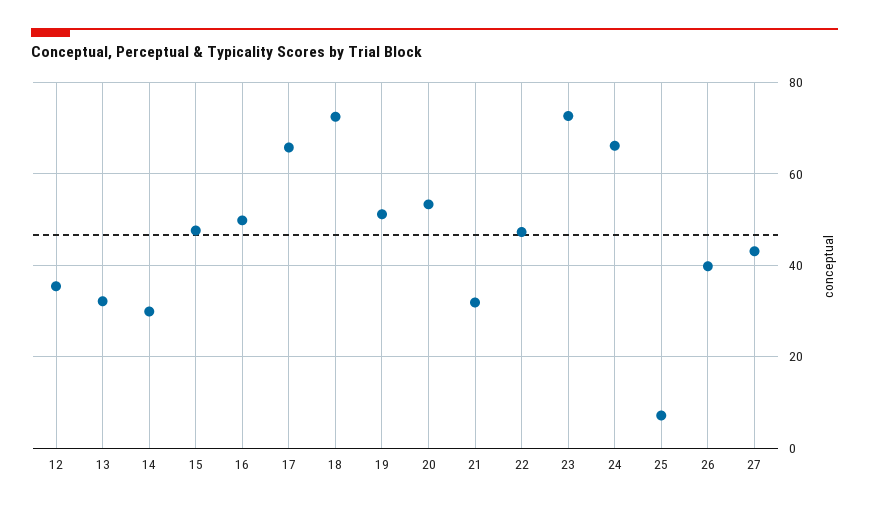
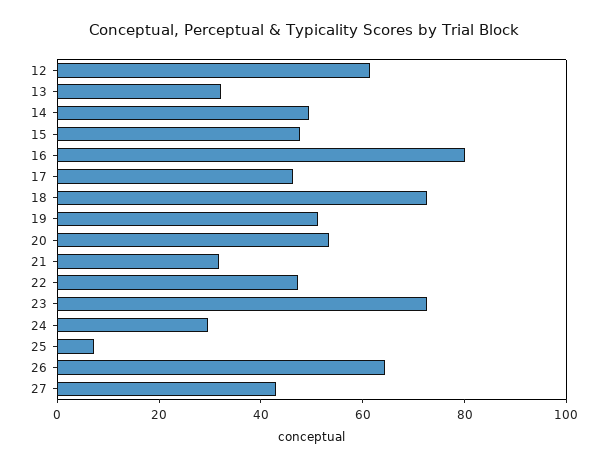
12: 36 -> 60
14: 30 -> 50
16: 50 -> 80
17: 66 -> 45
24: 66 -> 30
26: 40 -> 65

